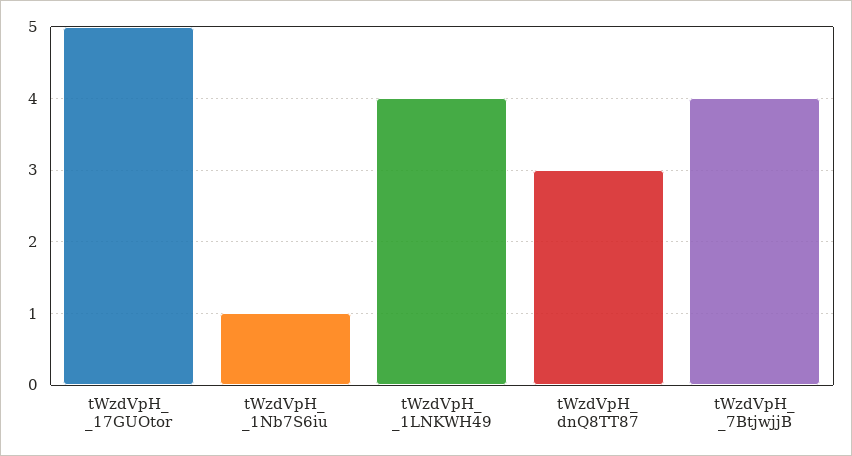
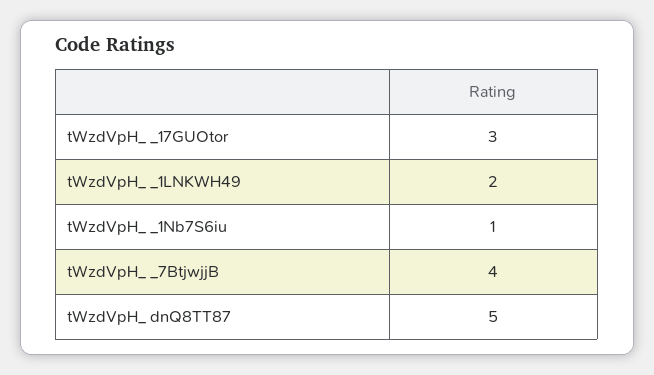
tWzdVpH_ _17GUOtor: 5 -> 3
tWzdVpH_ _1LNKWH49: 4 -> 2
tWzdVpH_ dnQ8TT87: 3 -> 5

